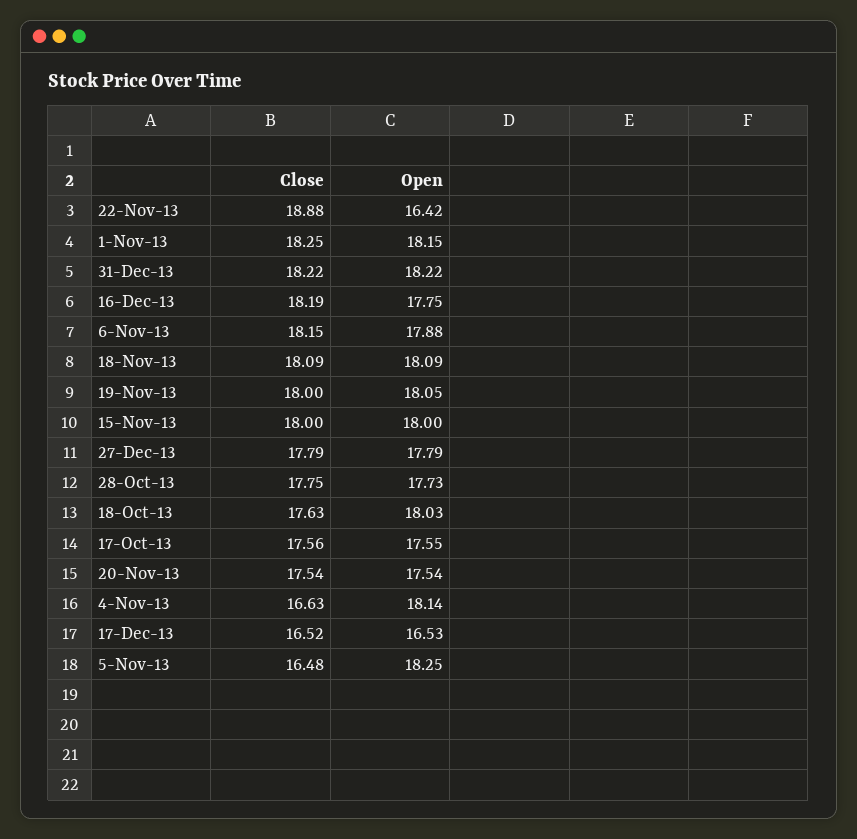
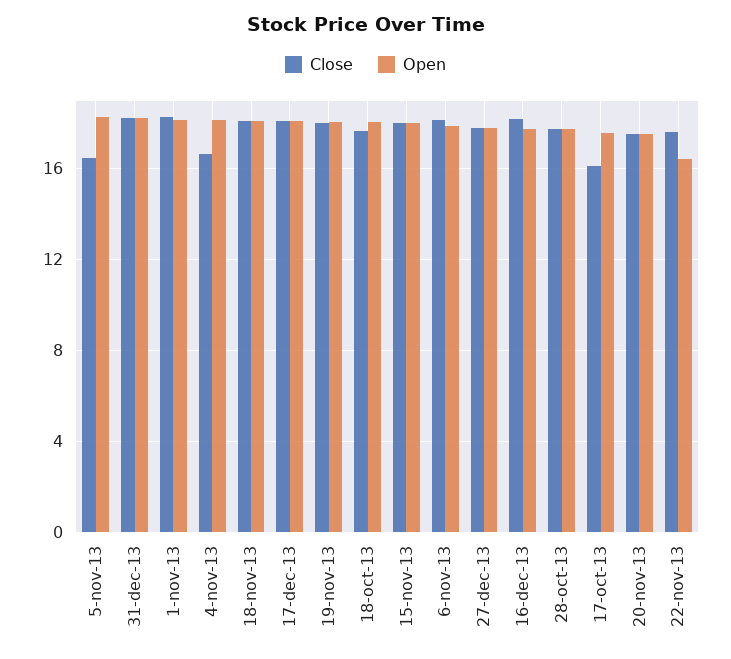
Close, 22-Nov-13: 18.88 -> 17.5
Close, 17-Oct-13: 17.56 -> 16
Close, 17-Dec-13: 16.52 -> 18
Open, 17-Dec-13: 16.53 -> 18

